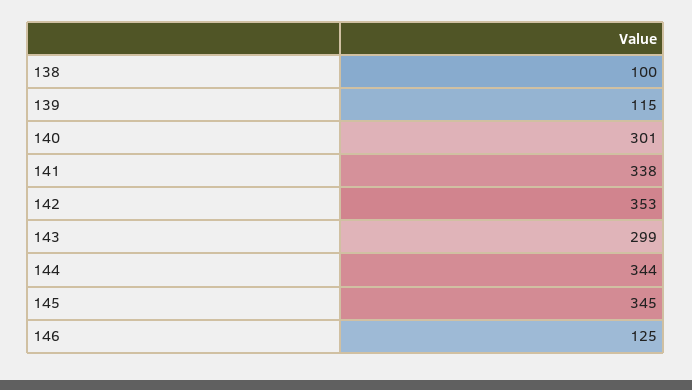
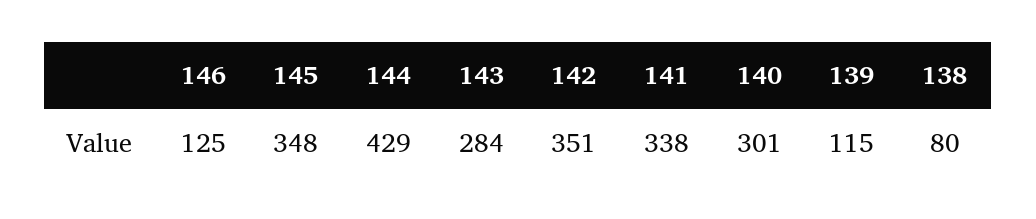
138: 100 -> 80
142: 353 -> 351
143: 299 -> 284
144: 344 -> 429
145: 345 -> 348

